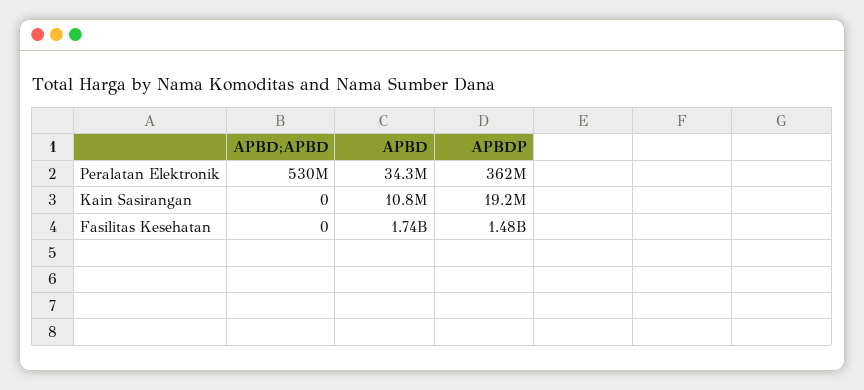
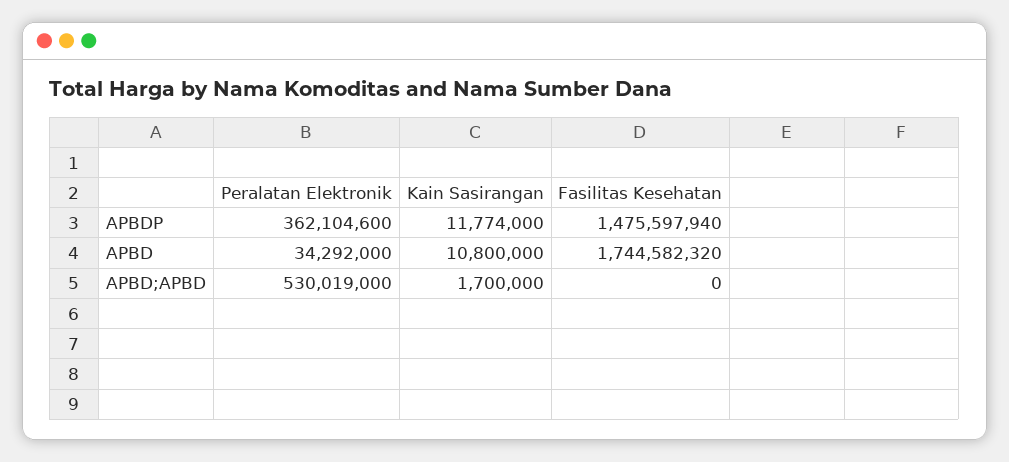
APBD;APBD, Kain Sasirangan: 0 -> 1700000
APBDP, Kain Sasirangan: 19200000 -> 11774000

